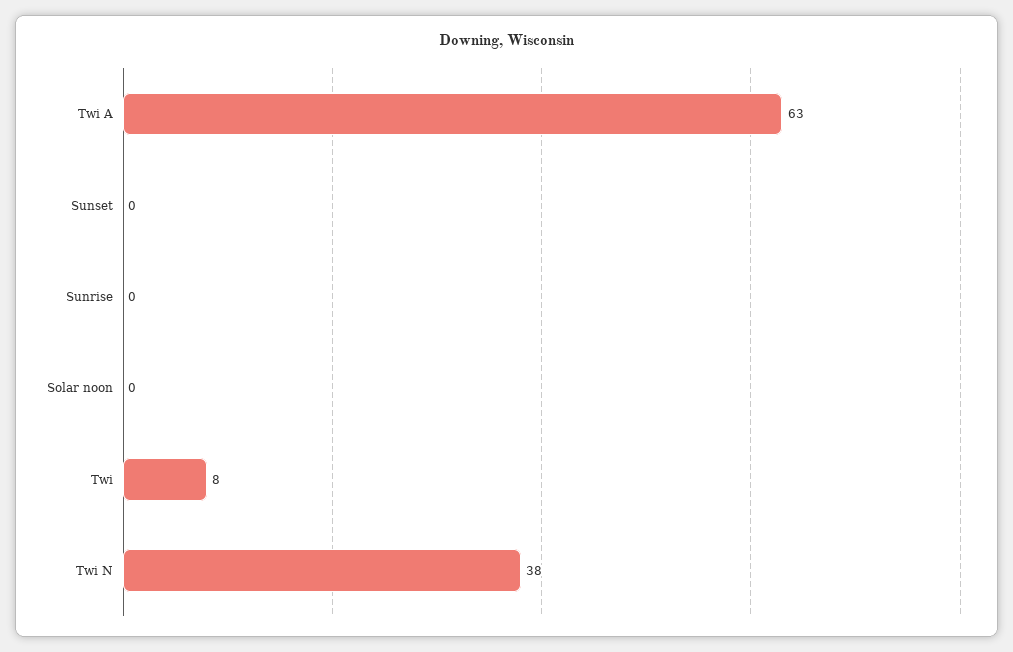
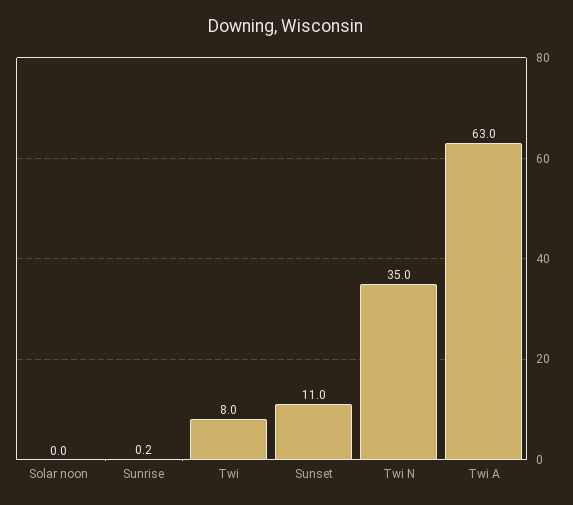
Sunset: 0 -> 11
Twi N: 38 -> 35

